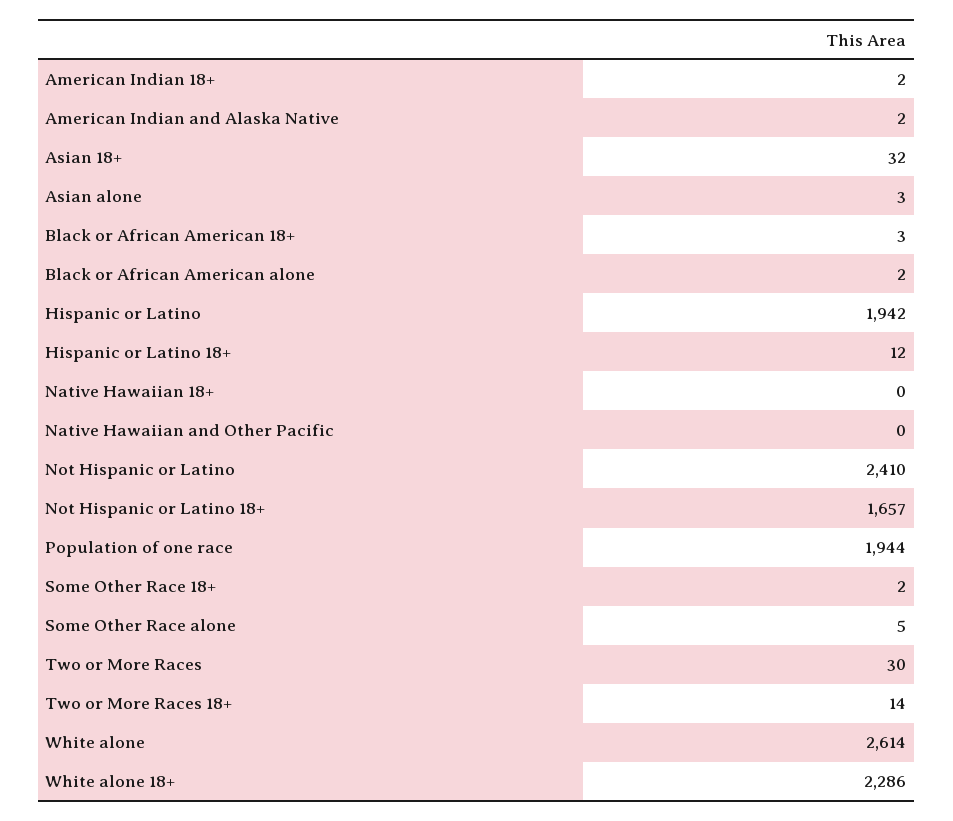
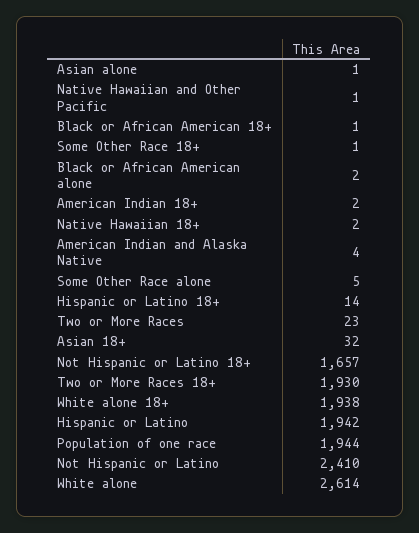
American Indian and Alaska Native: 2 -> 4
Asian alone: 3 -> 1
Black or African American 18+: 3 -> 1
Hispanic or Latino 18+: 12 -> 14
Native Hawaiian 18+: 0 -> 2
Native Hawaiian and Other Pacific: 0 -> 1
Some Other Race 18+: 2 -> 1
Two or More Races: 30 -> 23
Two or More Races 18+: 14 -> 1930
White alone 18+: 2286 -> 1938

